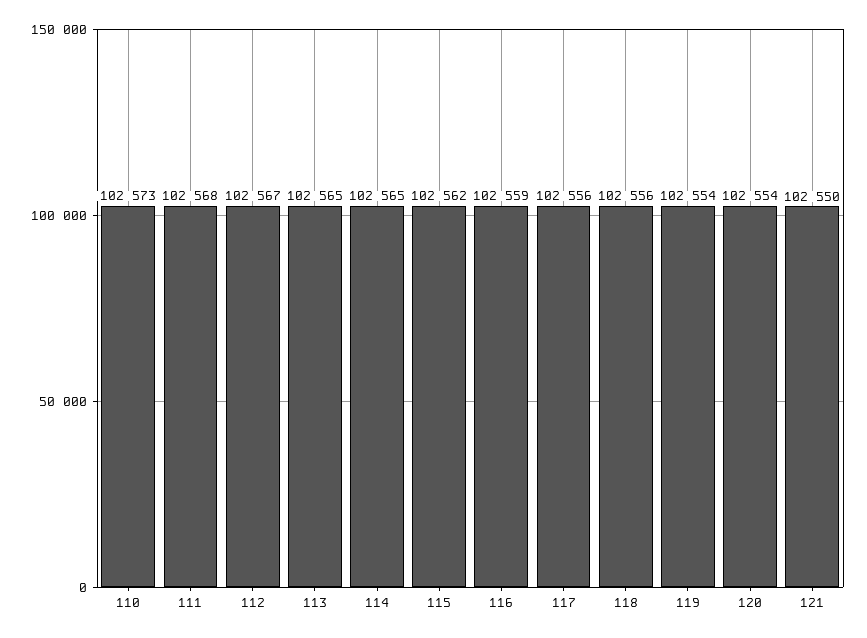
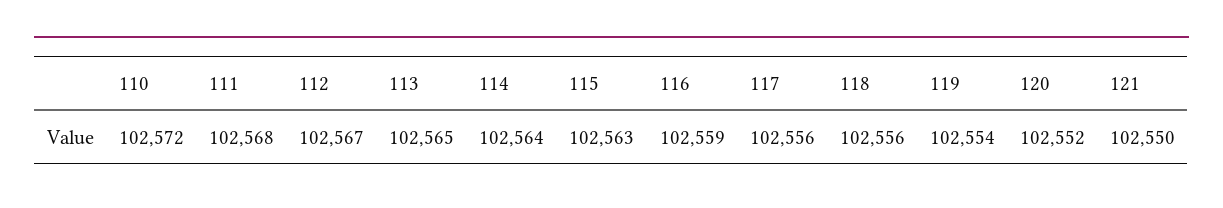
110: 102573 -> 102572
114: 102565 -> 102564
115: 102562 -> 102563
120: 102554 -> 102552

